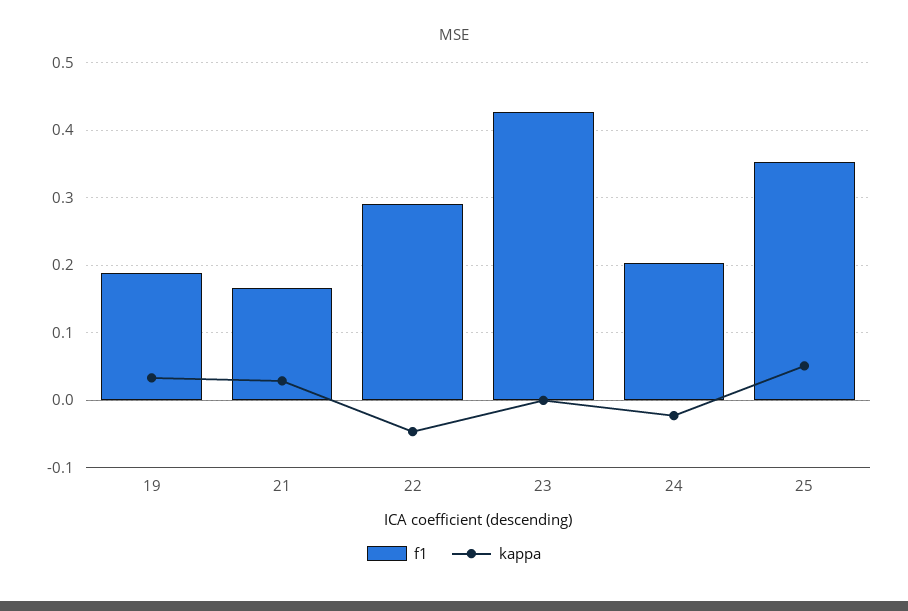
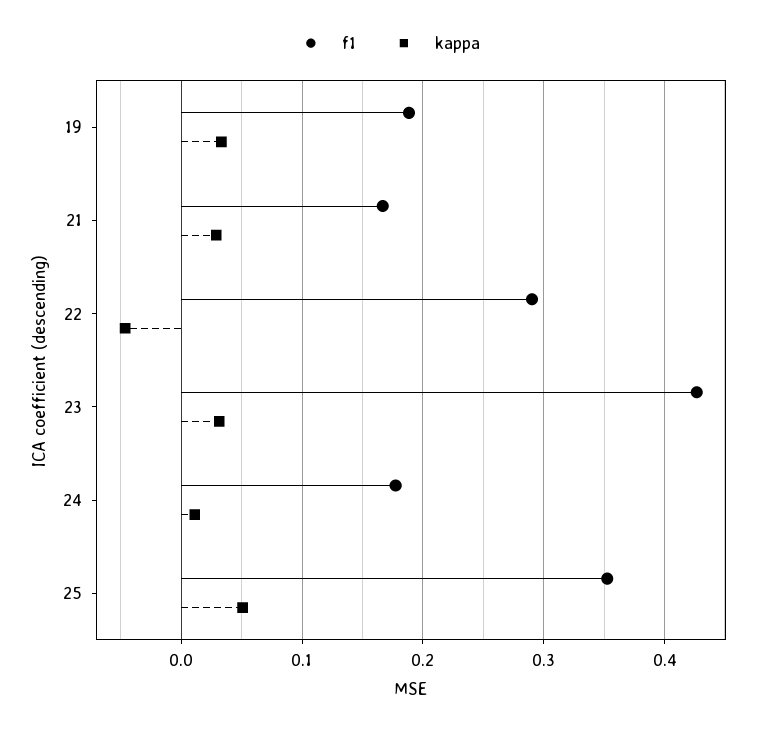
kappa, 23: 0 -> 0.03
f1, 24: 0.2 -> 0.18
kappa, 24: -0.02 -> 0.01

